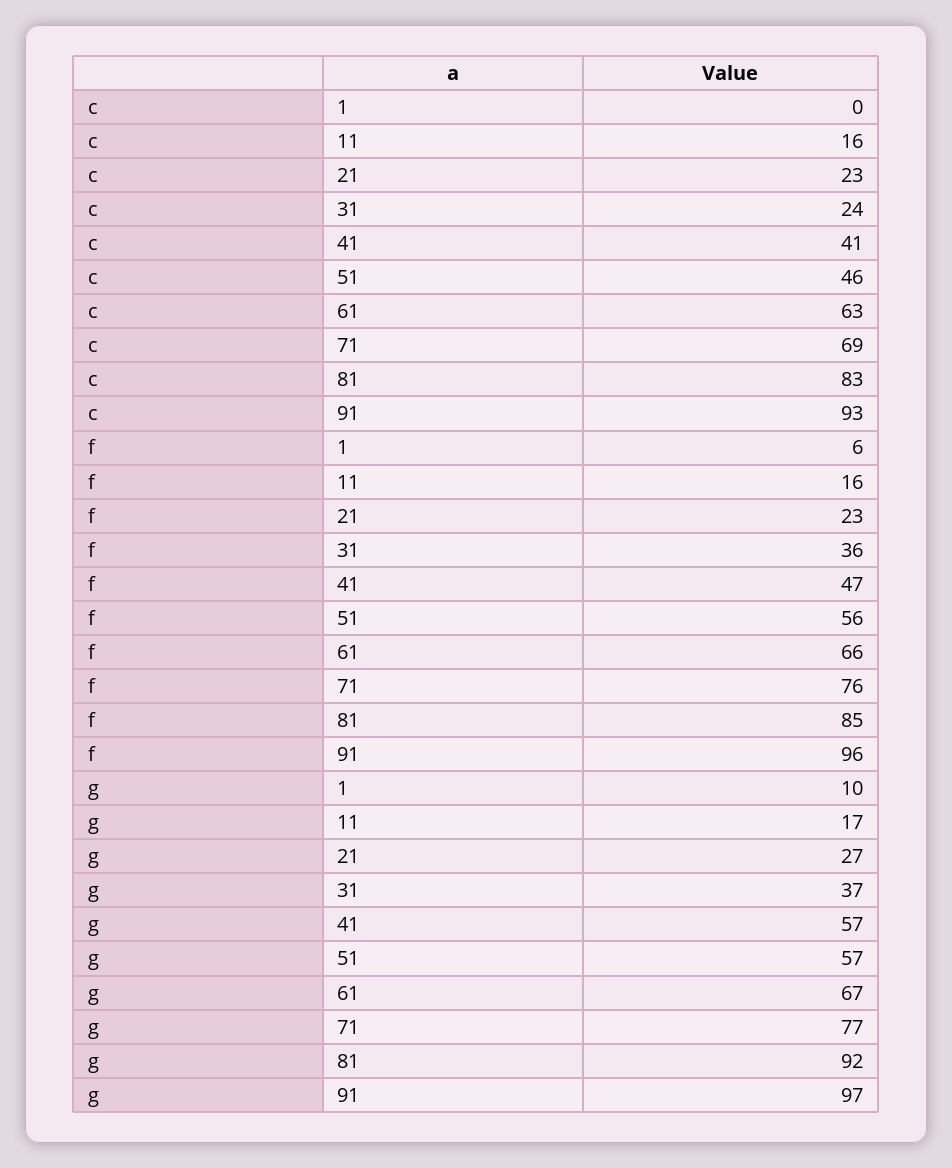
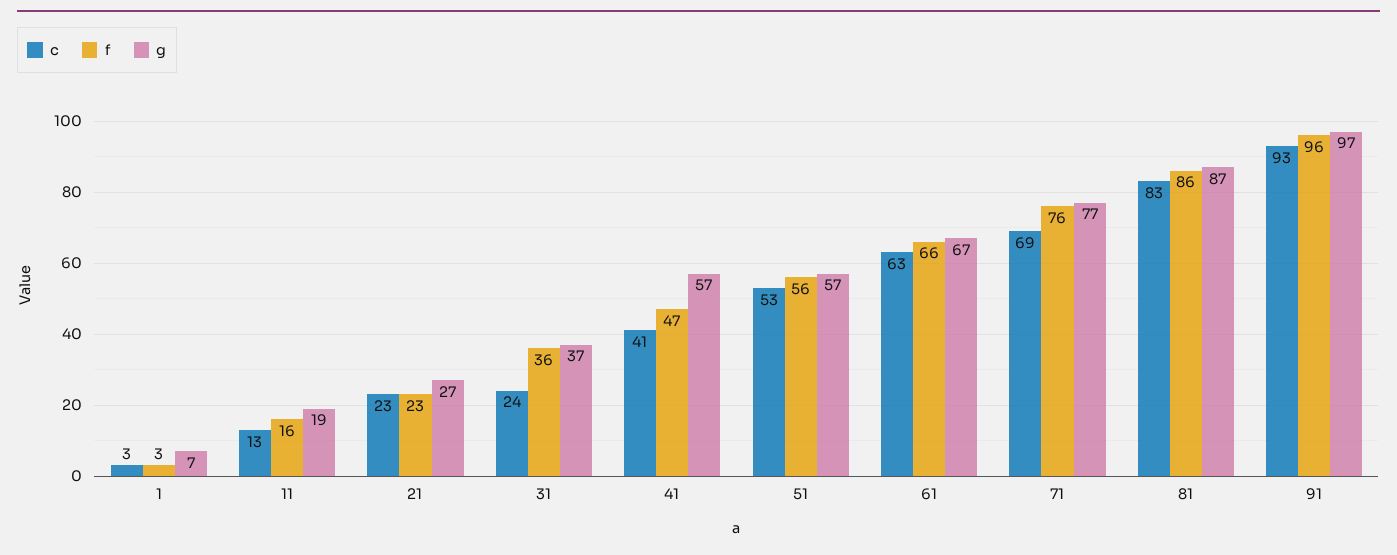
c, 1: 0 -> 3
c, 11: 16 -> 13
c, 51: 46 -> 53
f, 1: 6 -> 3
f, 81: 85 -> 86
g, 1: 10 -> 7
g, 11: 17 -> 19
g, 81: 92 -> 87

